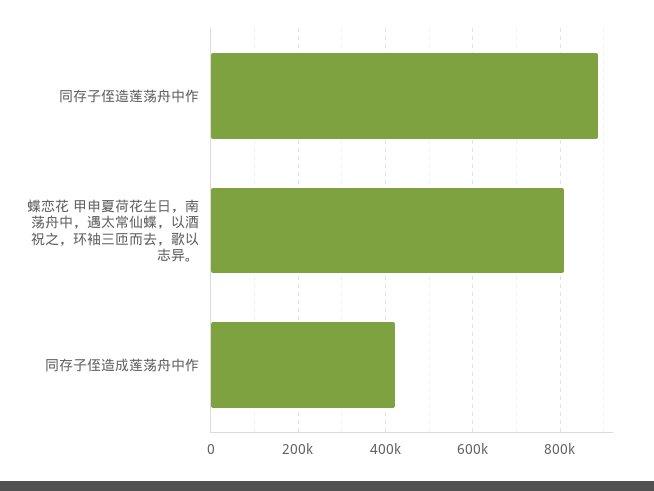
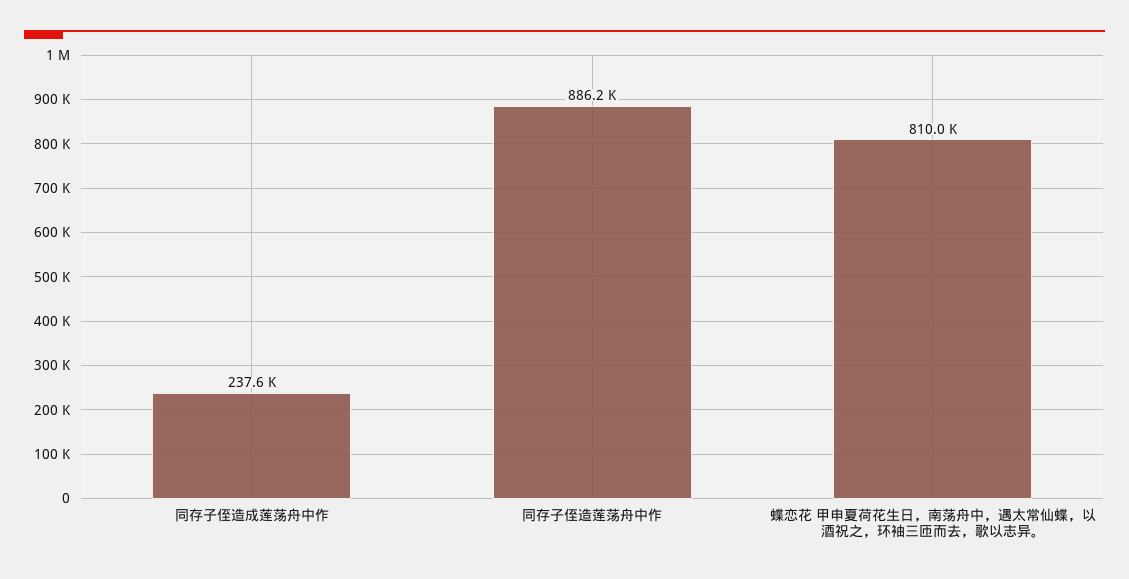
同存子侄造成莲荡舟中作: 420000 -> 237600

